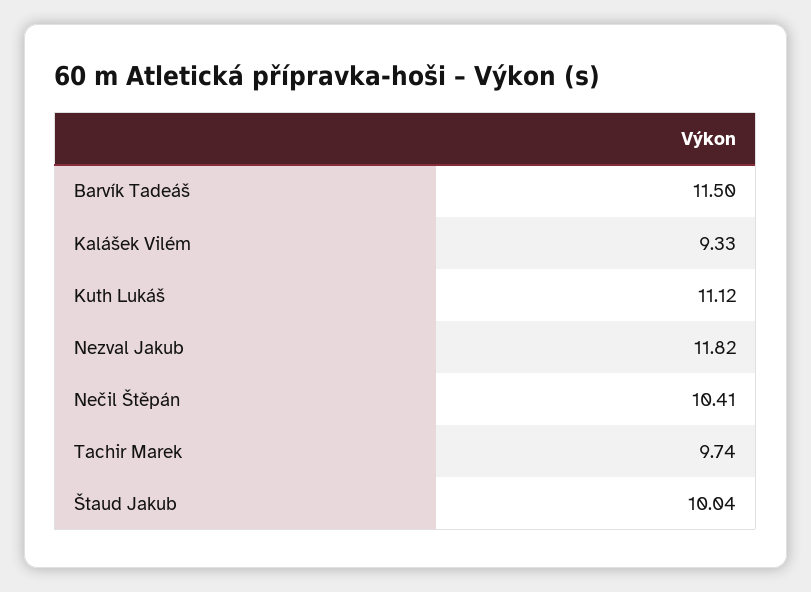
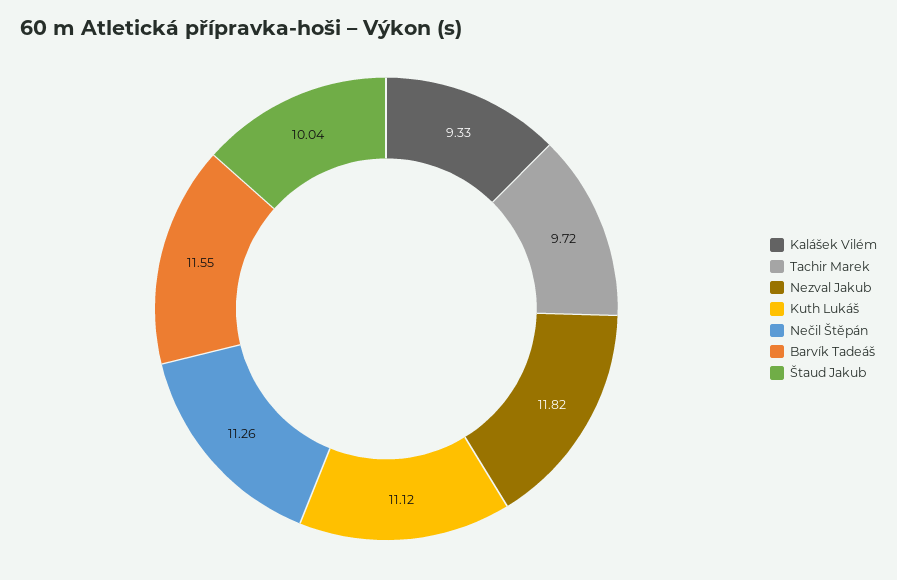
Barvík Tadeáš: 11.5 -> 11.55
Nečil Štěpán: 10.41 -> 11.26
Tachir Marek: 9.74 -> 9.72

